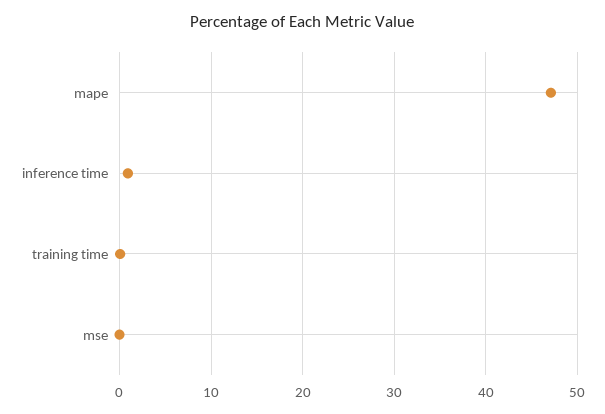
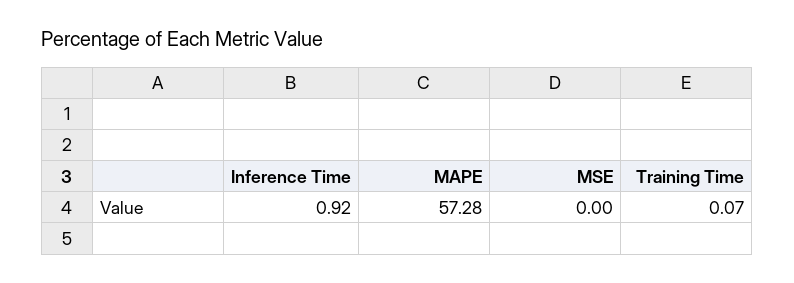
mape: 47 -> 57.28

